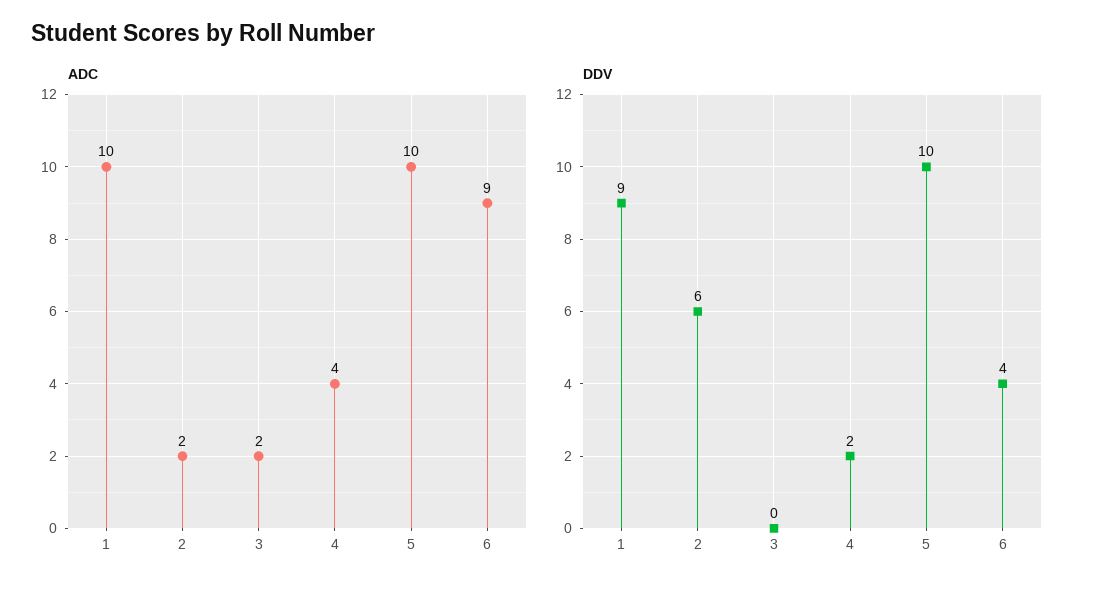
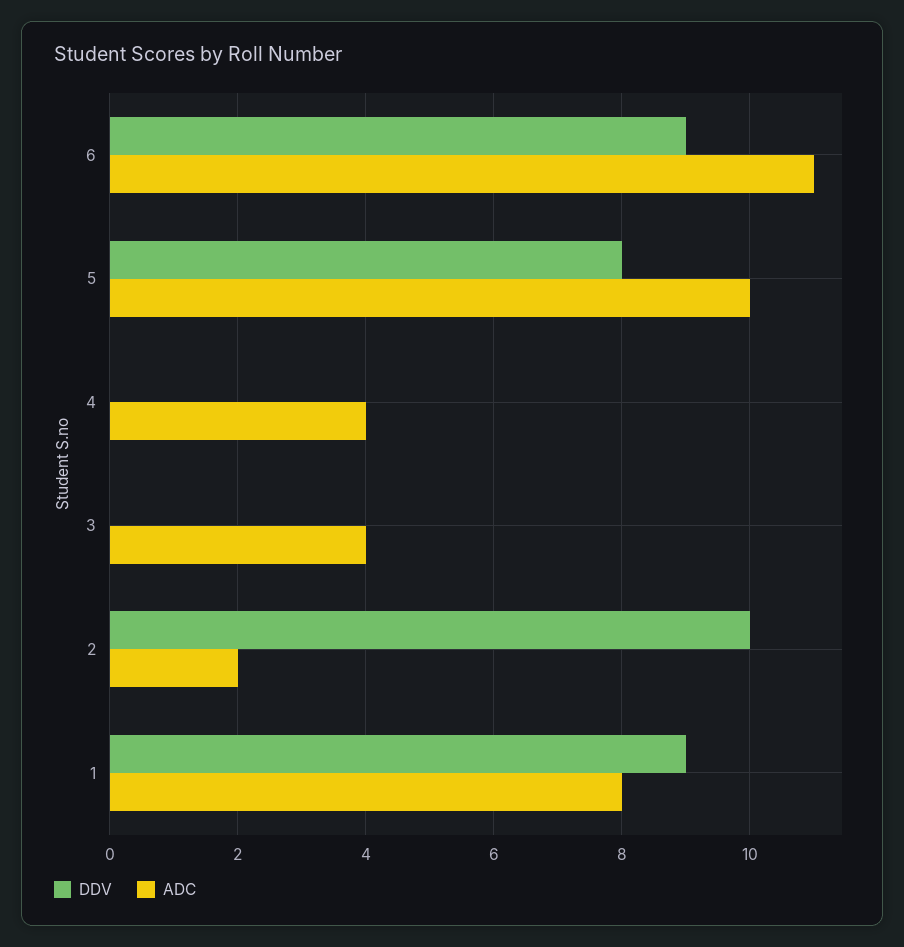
ADC, 1: 10 -> 8
ADC, 3: 2 -> 4
ADC, 6: 9 -> 11
DDV, 2: 6 -> 10
DDV, 4: 2 -> 0
DDV, 5: 10 -> 8
DDV, 6: 4 -> 9

